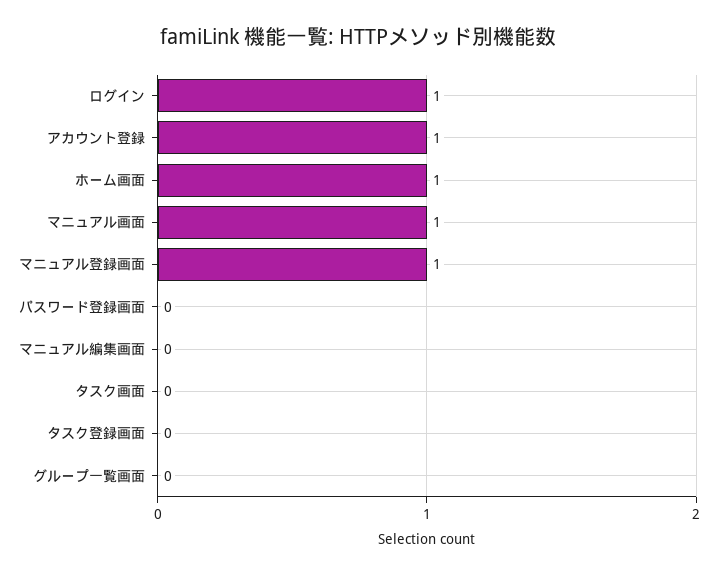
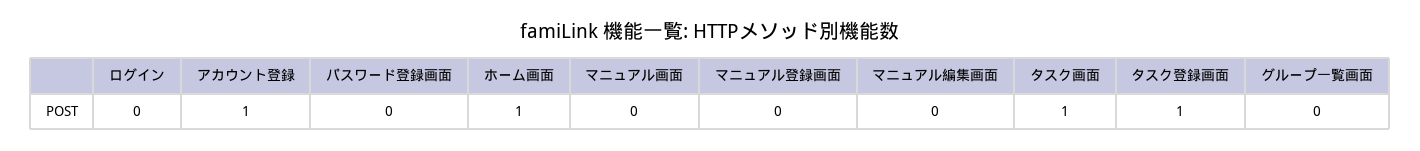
ログイン: 1 -> 0
マニュアル画面: 1 -> 0
マニュアル登録画面: 1 -> 0
タスク画面: 0 -> 1
タスク登録画面: 0 -> 1

